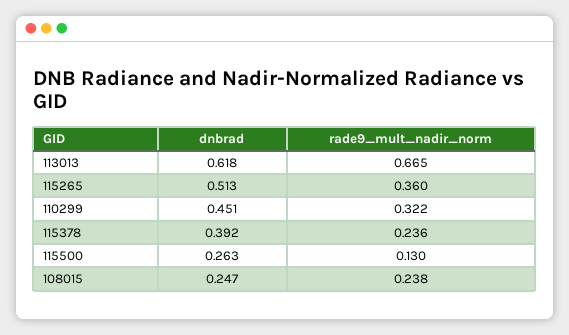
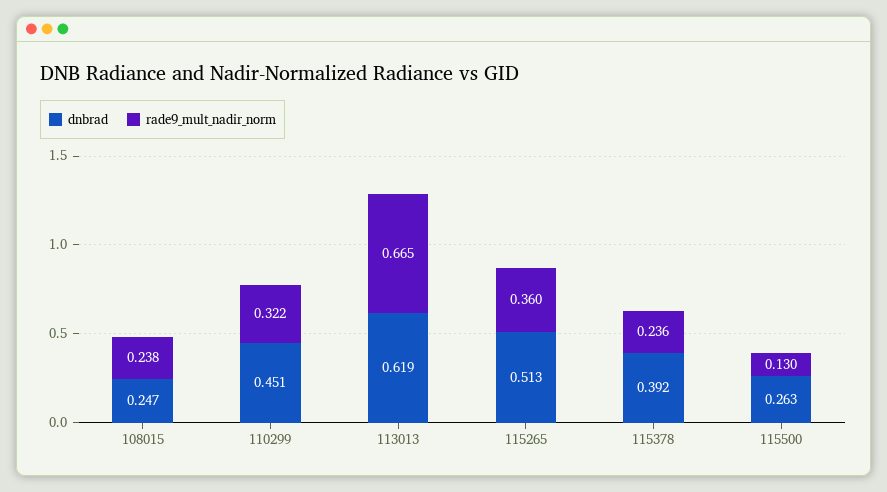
dnbrad, 113013: 0.618 -> 0.619

